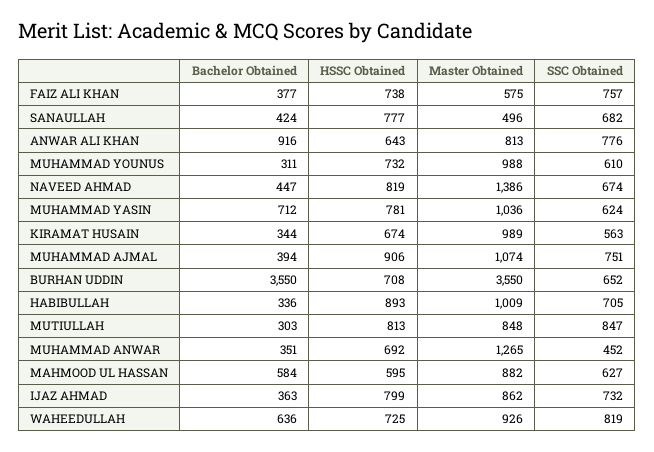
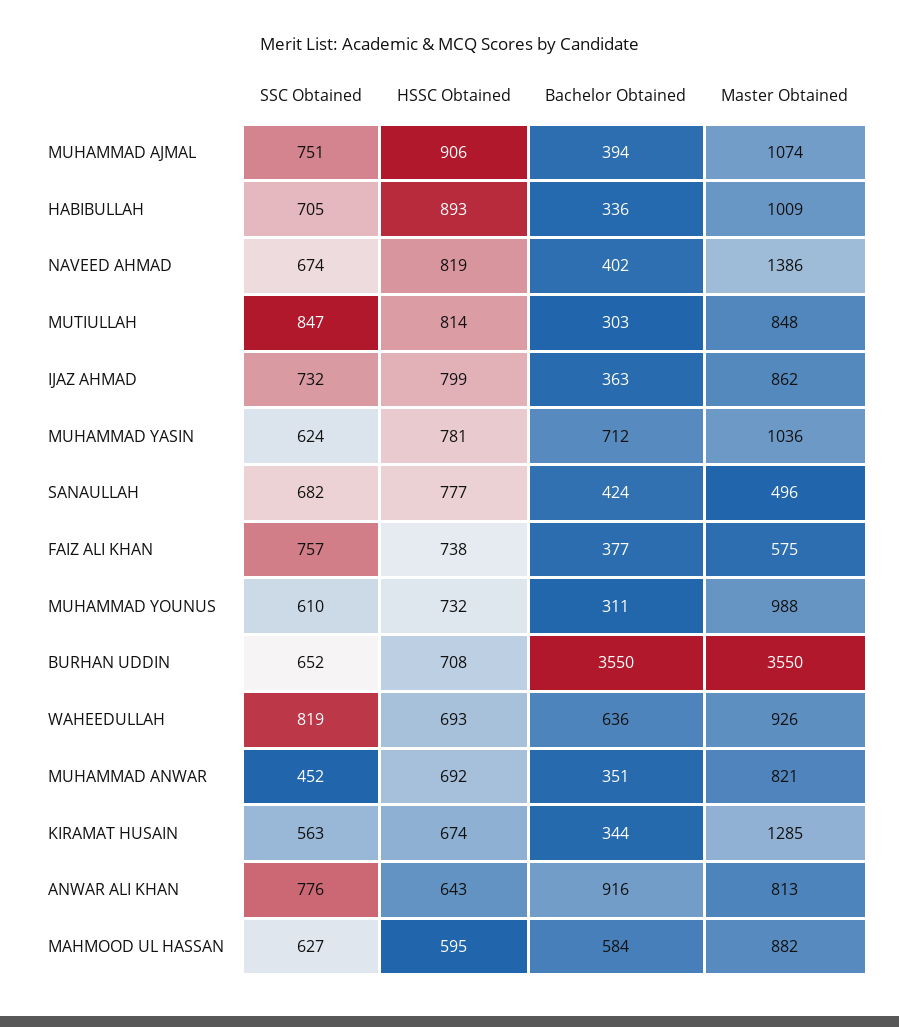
Bachelor Obtained, NAVEED AHMAD: 447 -> 402
Master Obtained, KIRAMAT HUSAIN: 989 -> 1285
HSSC Obtained, MUTIULLAH: 813 -> 814
Master Obtained, MUHAMMAD ANWAR: 1265 -> 821
HSSC Obtained, WAHEEDULLAH: 725 -> 693

